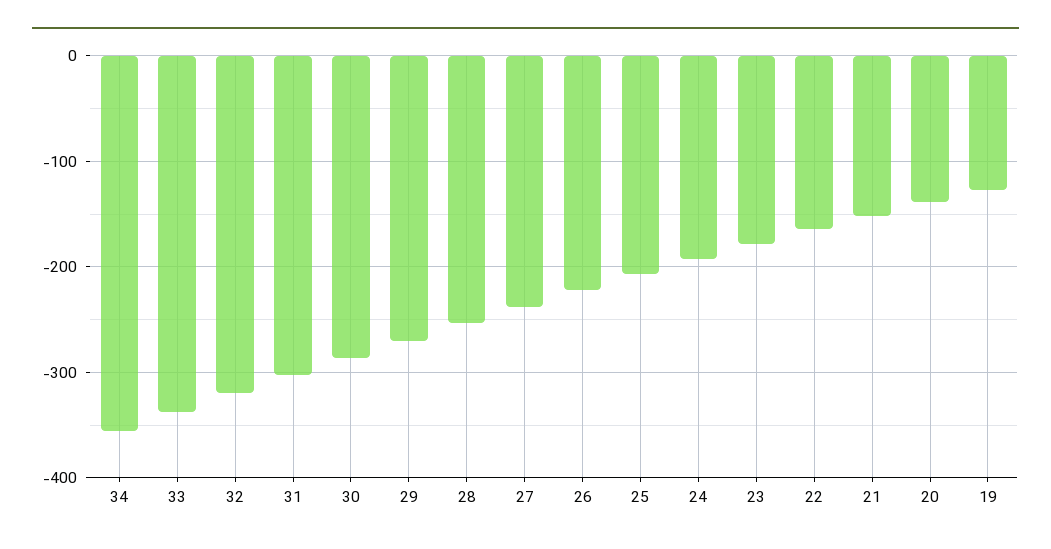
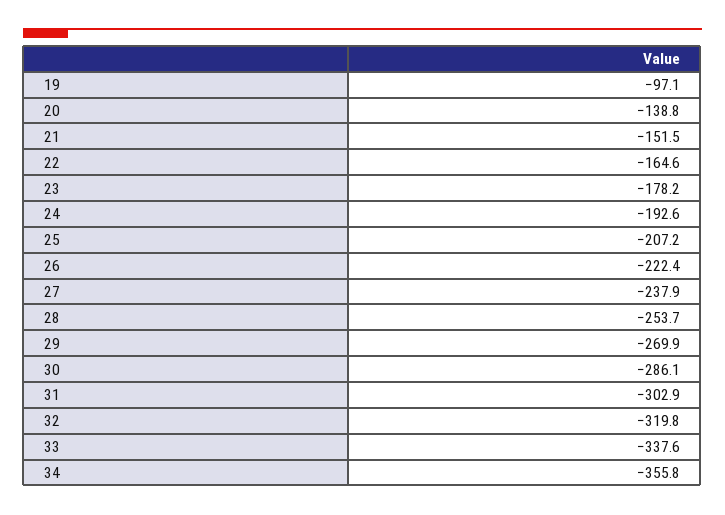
19: -130 -> -97.1

